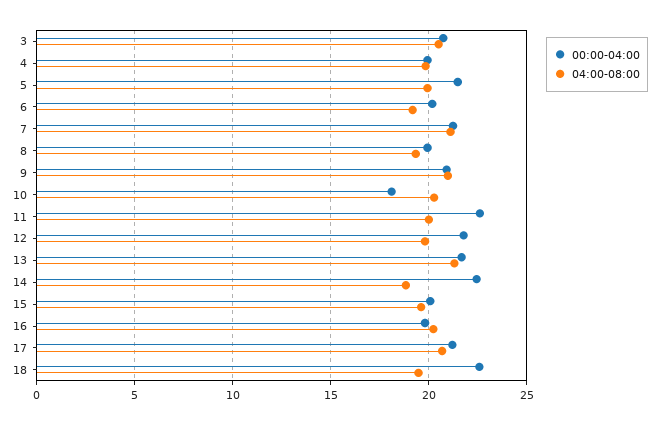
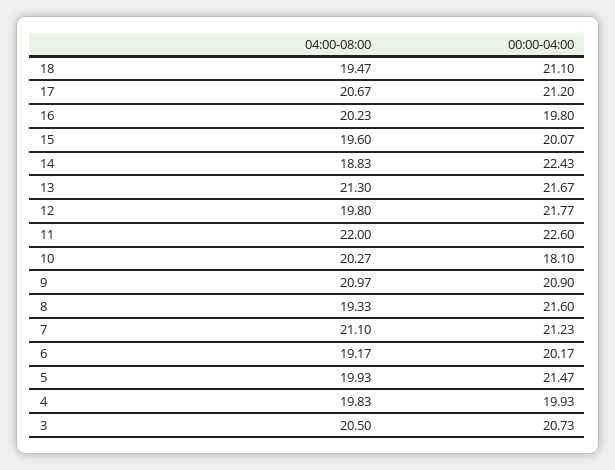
00:00-04:00, 8: 20 -> 21.6
04:00-08:00, 11: 20 -> 22
00:00-04:00, 18: 22.5 -> 21.1

